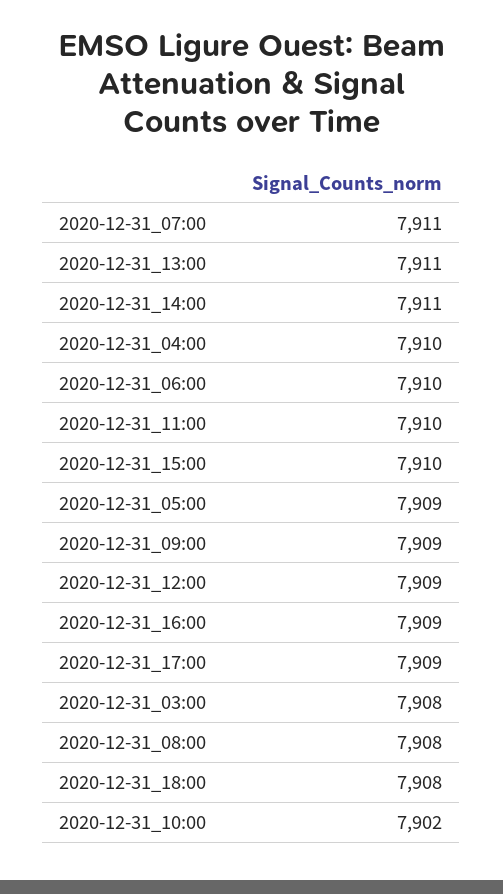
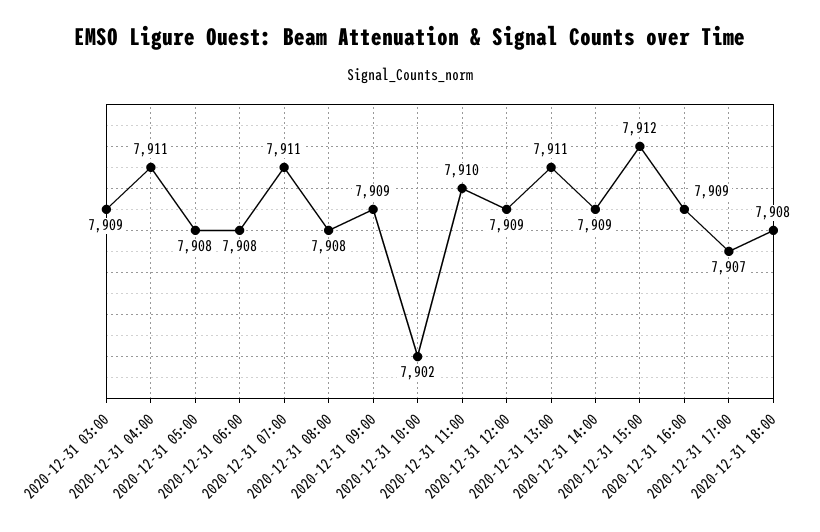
2020-12-31_14:00: 7911 -> 7909
2020-12-31_04:00: 7910 -> 7911
2020-12-31_06:00: 7910 -> 7908
2020-12-31_15:00: 7910 -> 7912
2020-12-31_05:00: 7909 -> 7908
2020-12-31_17:00: 7909 -> 7907
2020-12-31_03:00: 7908 -> 7909

